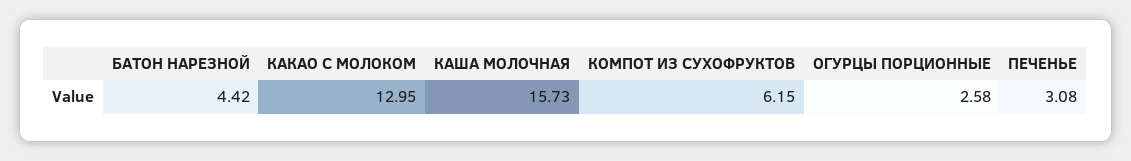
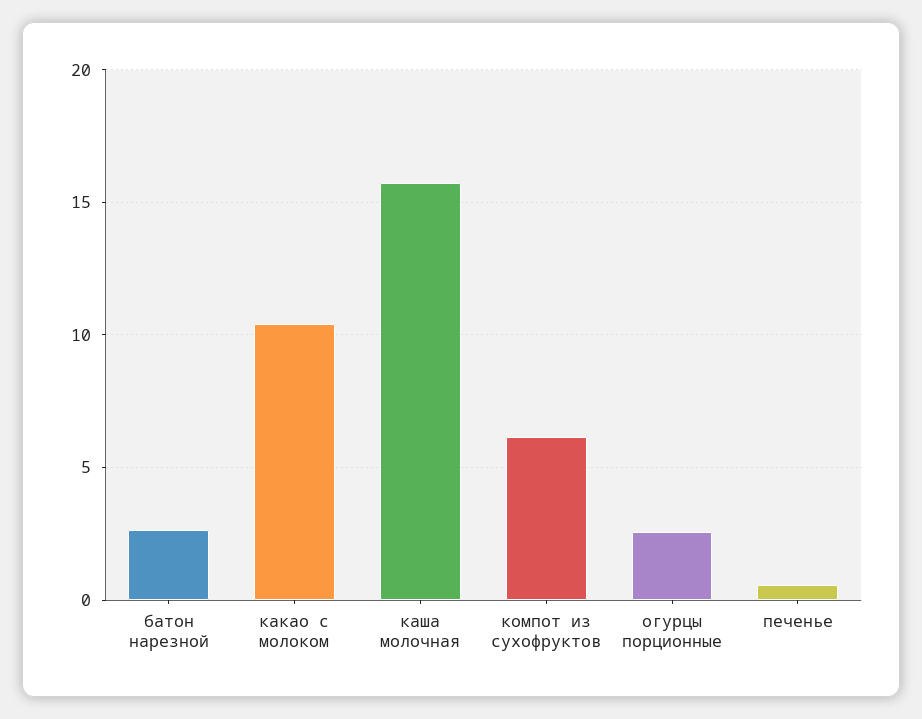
БАТОН НАРЕЗНОЙ: 4.42 -> 2.5
КАКАО С МОЛОКОМ: 12.95 -> 10.5
ПЕЧЕНЬЕ: 3.08 -> 0.5

